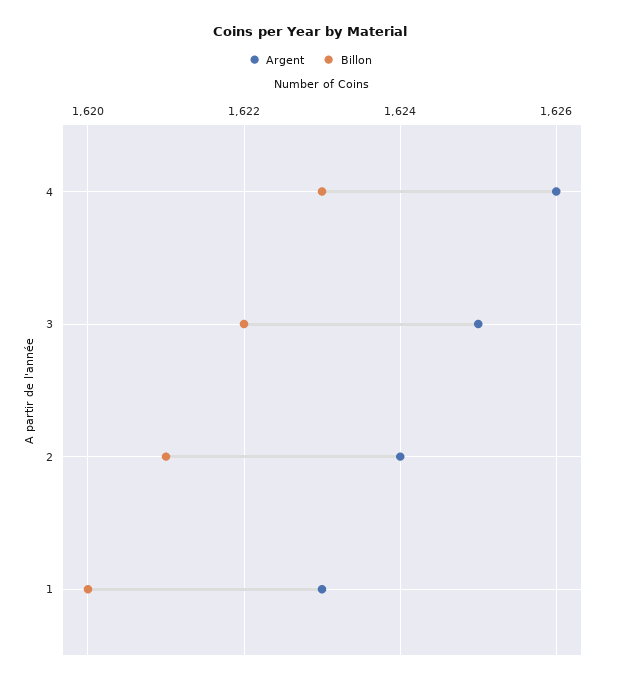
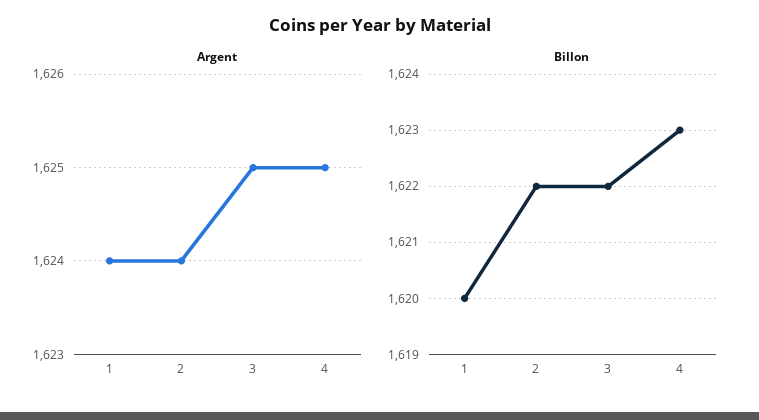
Argent, 4: 1626 -> 1625
Billon, 2: 1621 -> 1622
Argent, 1: 1623 -> 1624

